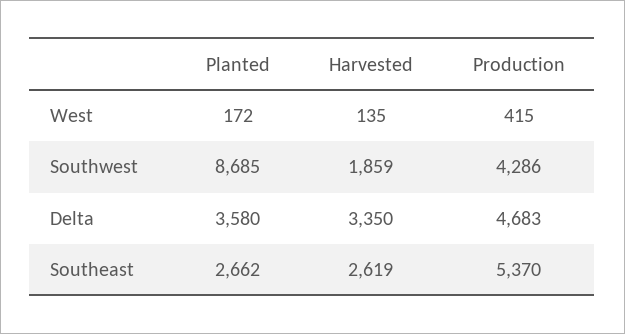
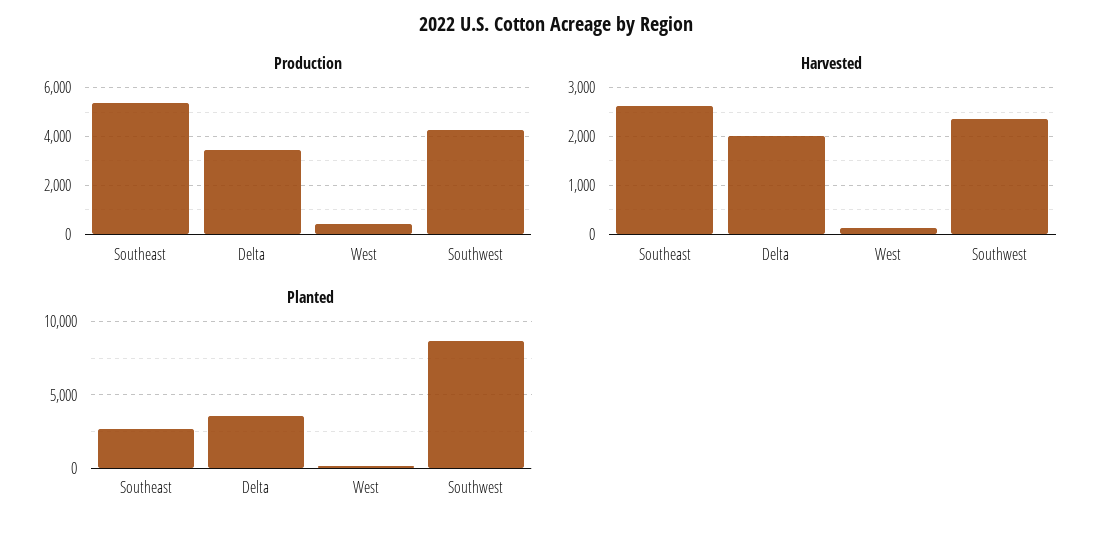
Harvested, Southwest: 1859 -> 2400
Harvested, Delta: 3350 -> 2000
Production, Delta: 4683 -> 3500

